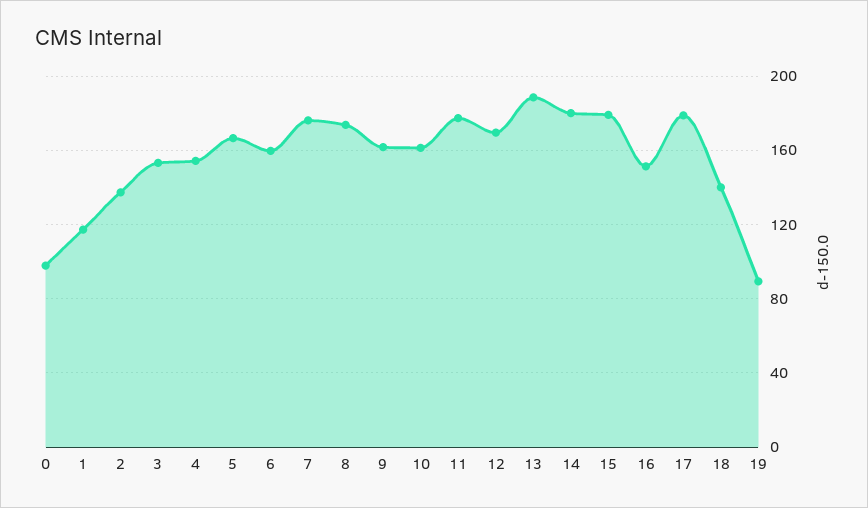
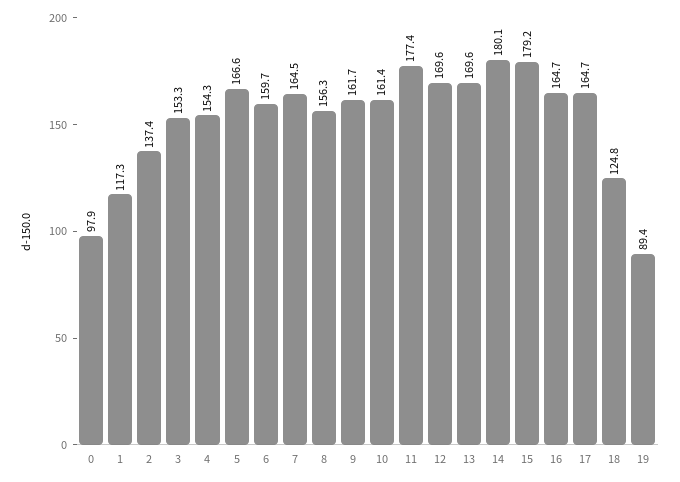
7: 175 -> 164.5
8: 175 -> 156.3
13: 190 -> 169.6
16: 150 -> 164.7
17: 180 -> 164.7
18: 140 -> 124.8

